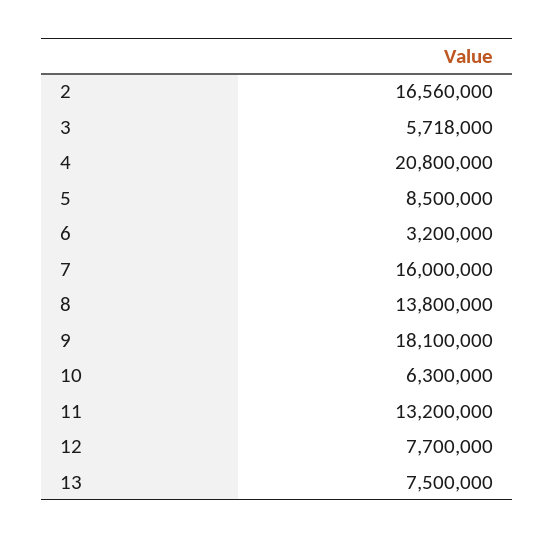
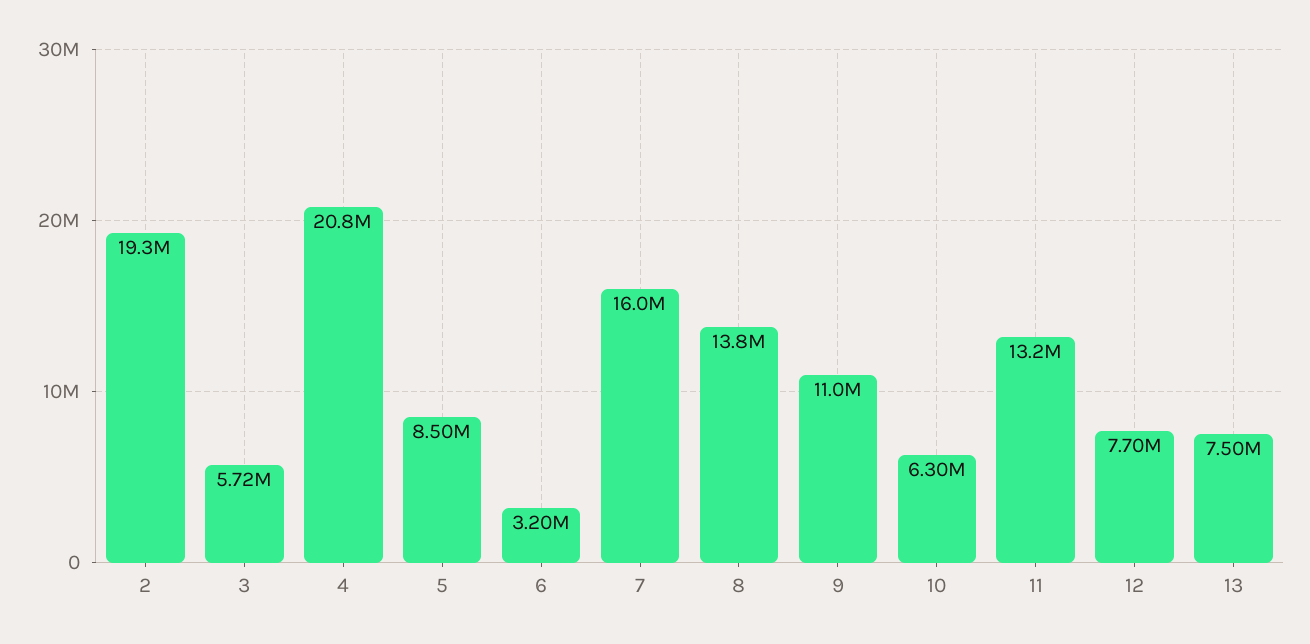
2: 16560000 -> 19300000
9: 18100000 -> 11000000

